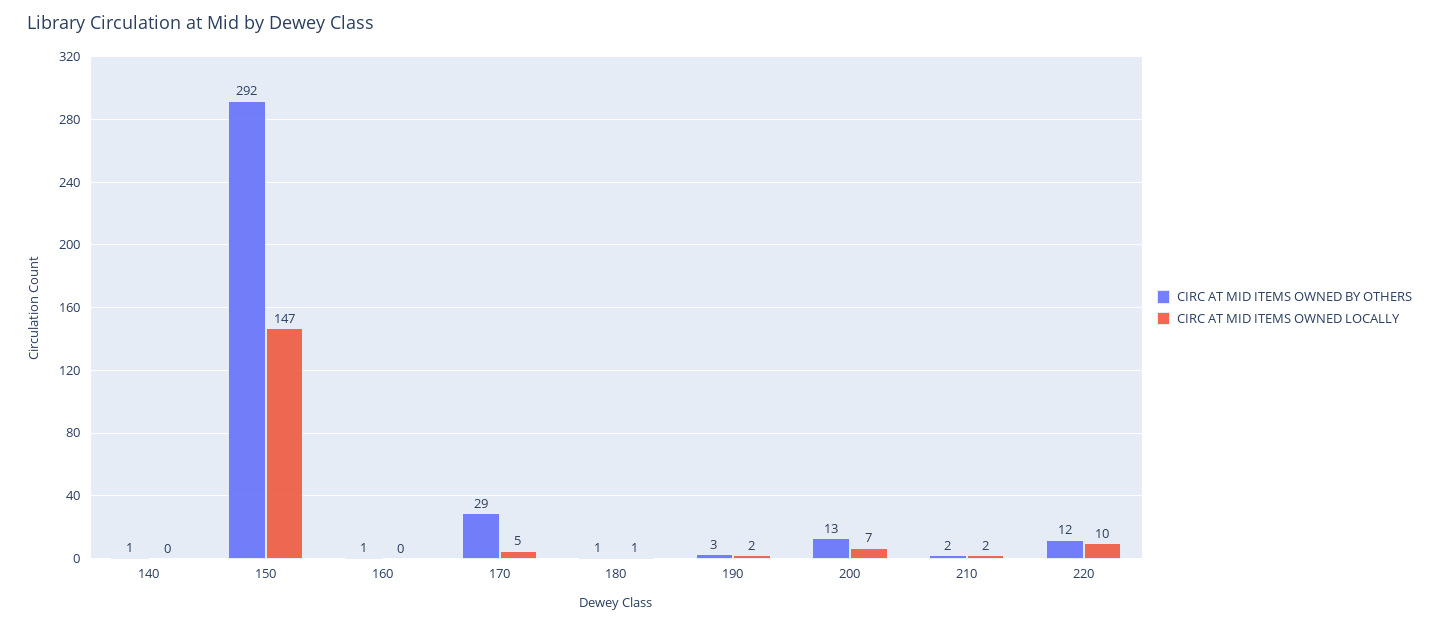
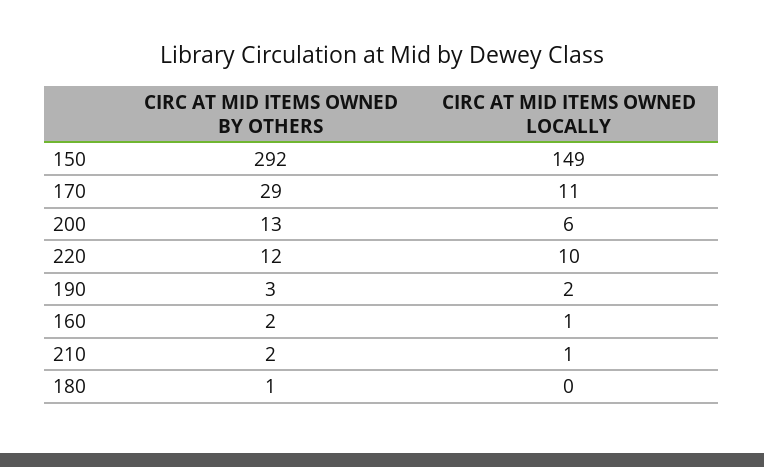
CIRC AT MID ITEMS OWNED BY OTHERS, 140: 1 -> none
CIRC AT MID ITEMS OWNED LOCALLY, 140: 0 -> none
CIRC AT MID ITEMS OWNED LOCALLY, 150: 147 -> 149
CIRC AT MID ITEMS OWNED BY OTHERS, 160: 1 -> 2
CIRC AT MID ITEMS OWNED LOCALLY, 160: 0 -> 1
CIRC AT MID ITEMS OWNED LOCALLY, 170: 5 -> 11
CIRC AT MID ITEMS OWNED LOCALLY, 180: 1 -> 0
CIRC AT MID ITEMS OWNED LOCALLY, 200: 7 -> 6
CIRC AT MID ITEMS OWNED LOCALLY, 210: 2 -> 1

